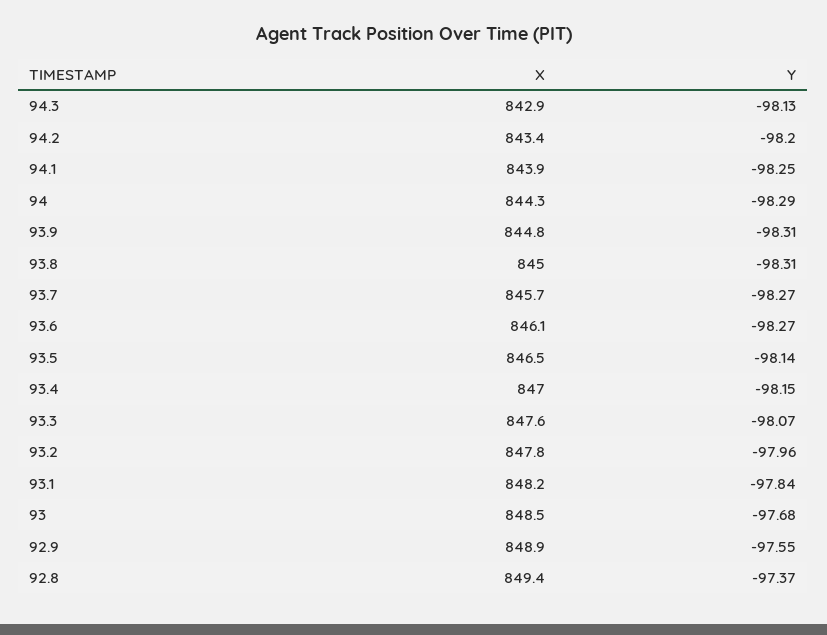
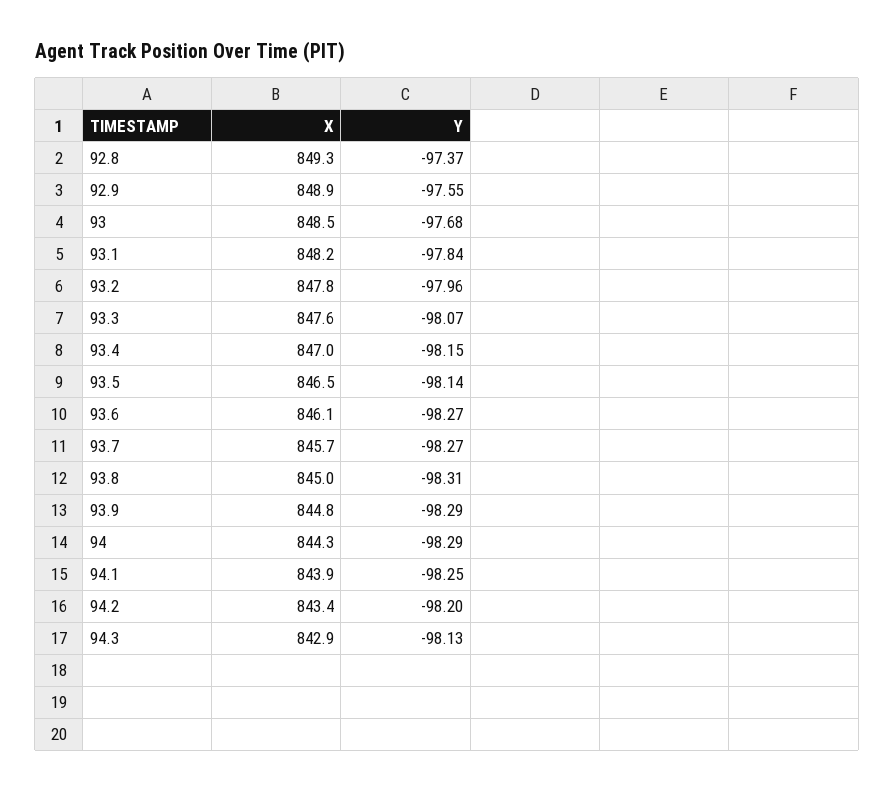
Y, 93.9: -98.31 -> -98.29
X, 92.8: 849.4 -> 849.3

